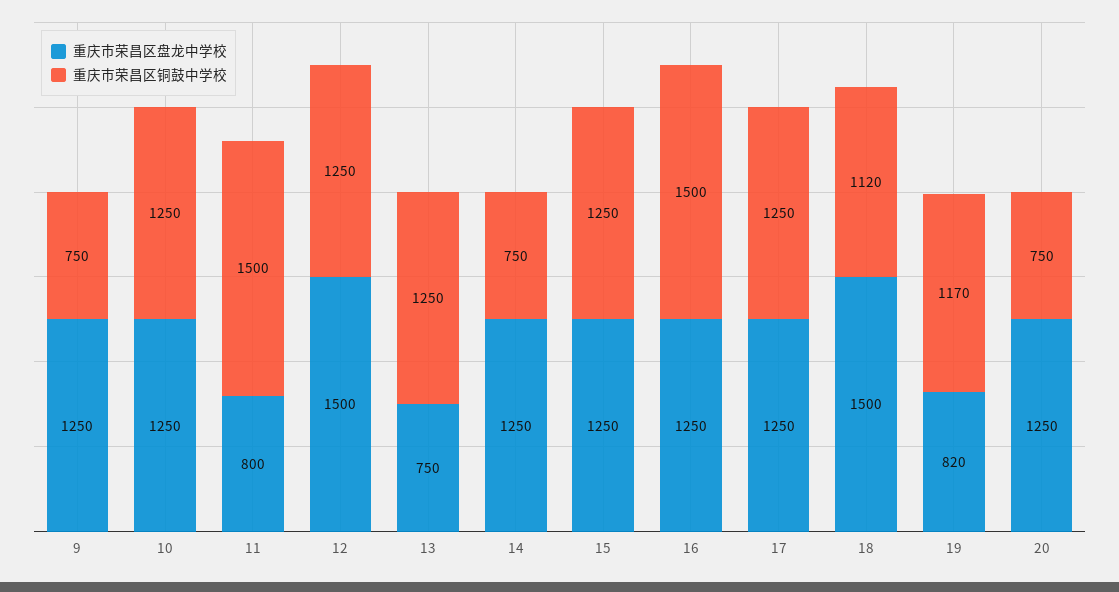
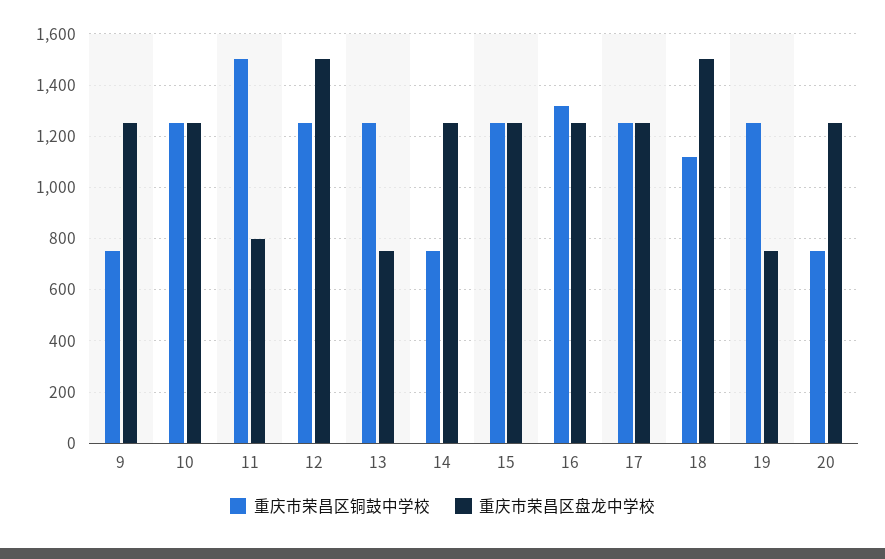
重庆市荣昌区铜鼓中学校, 16: 1500 -> 1325
重庆市荣昌区盘龙中学校, 19: 820 -> 750
重庆市荣昌区铜鼓中学校, 19: 1170 -> 1250

